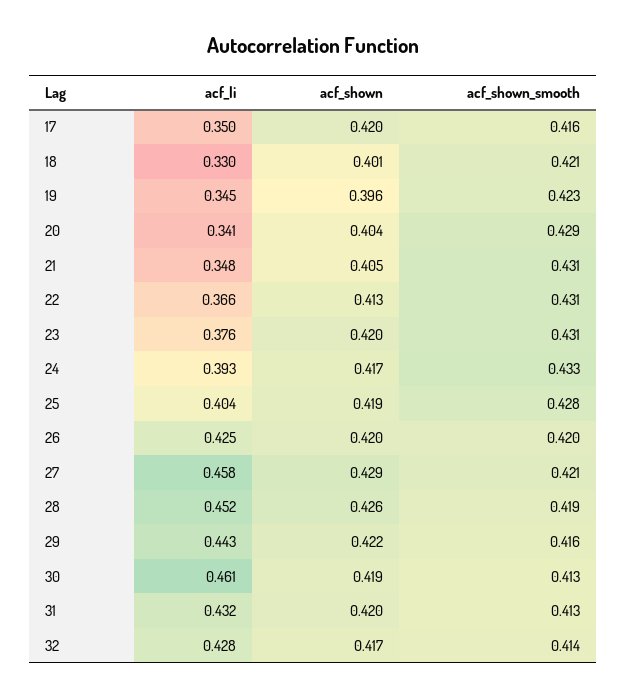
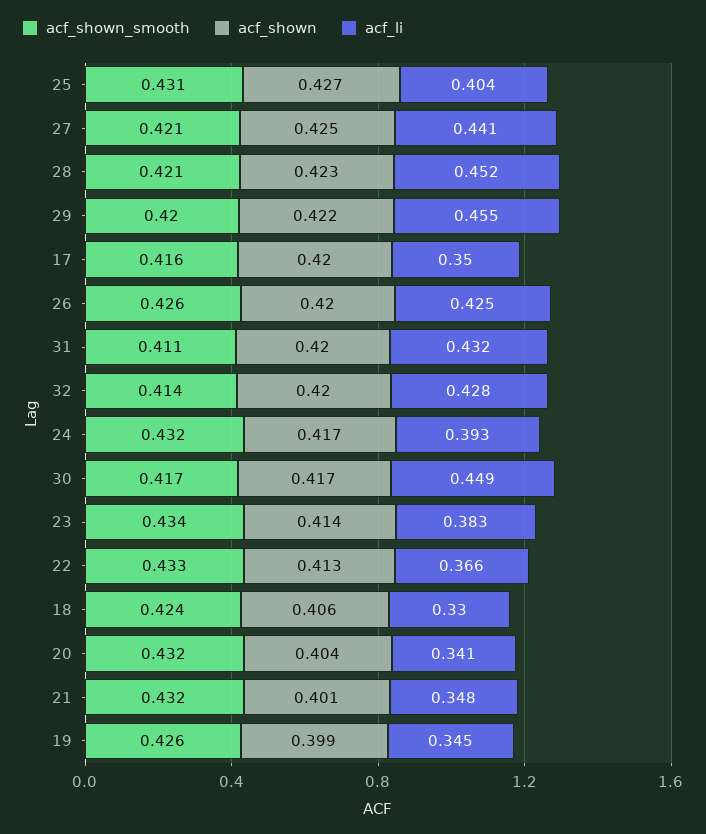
acf_shown, 18: 0.401 -> 0.406
acf_shown_smooth, 18: 0.421 -> 0.424
acf_shown, 19: 0.396 -> 0.399
acf_shown_smooth, 19: 0.423 -> 0.426
acf_shown_smooth, 20: 0.429 -> 0.432
acf_shown, 21: 0.405 -> 0.401
acf_shown_smooth, 21: 0.431 -> 0.432
acf_shown_smooth, 22: 0.431 -> 0.433
acf_li, 23: 0.376 -> 0.383
acf_shown, 23: 0.42 -> 0.414
acf_shown_smooth, 23: 0.431 -> 0.434
acf_shown_smooth, 24: 0.433 -> 0.432
acf_shown, 25: 0.419 -> 0.427
acf_shown_smooth, 25: 0.428 -> 0.431
acf_shown_smooth, 26: 0.42 -> 0.426
acf_li, 27: 0.458 -> 0.441
acf_shown, 27: 0.429 -> 0.425
acf_shown, 28: 0.426 -> 0.423
acf_shown_smooth, 28: 0.419 -> 0.421
acf_li, 29: 0.443 -> 0.455
acf_shown_smooth, 29: 0.416 -> 0.42
acf_li, 30: 0.461 -> 0.449
acf_shown, 30: 0.419 -> 0.417
acf_shown_smooth, 30: 0.413 -> 0.417
acf_shown_smooth, 31: 0.413 -> 0.411
acf_shown, 32: 0.417 -> 0.42

